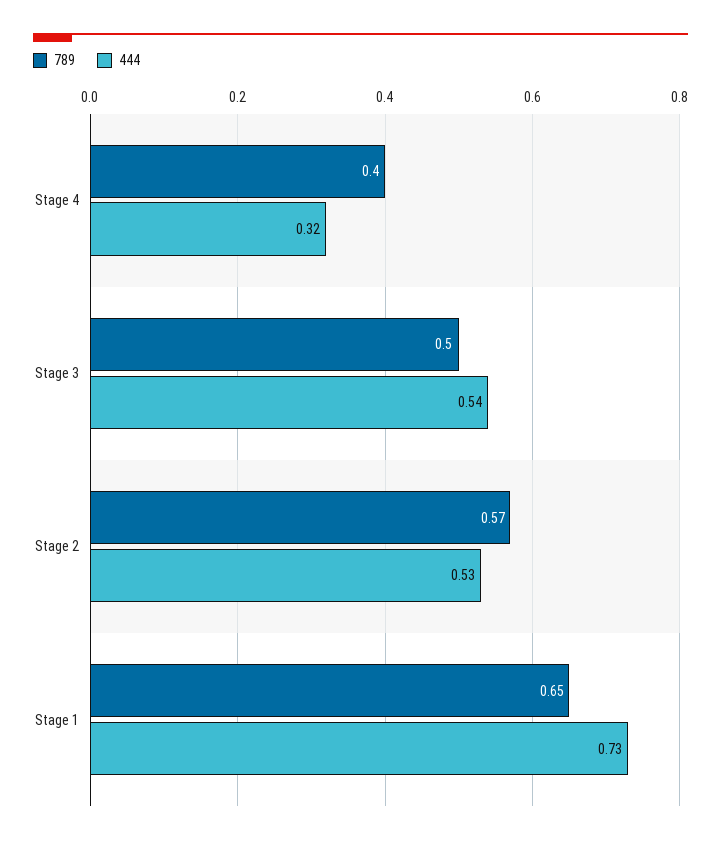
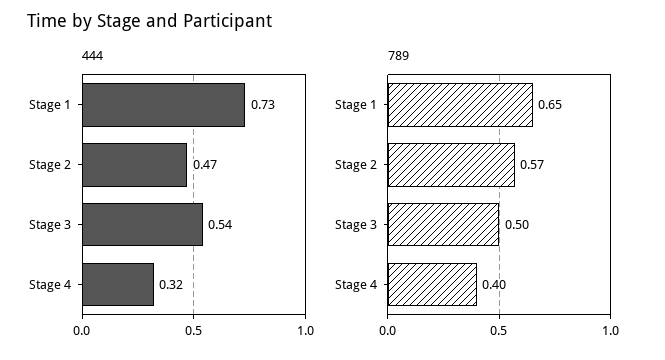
444, Stage 2: 0.53 -> 0.47

